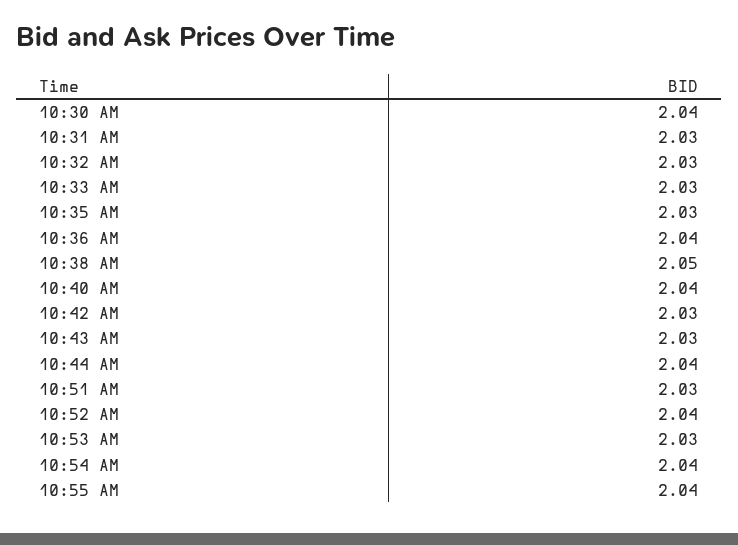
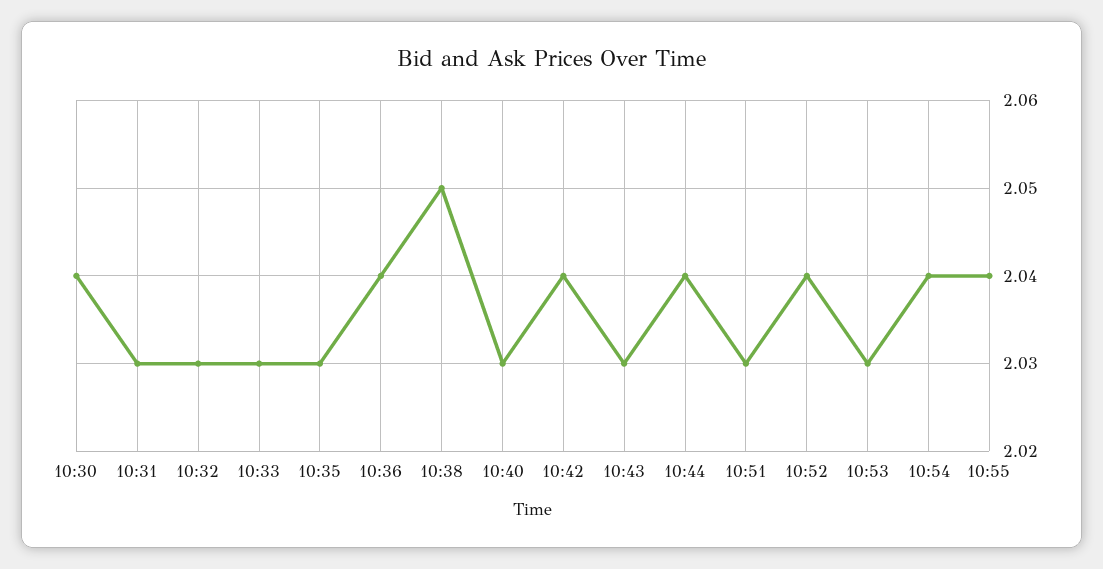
10:40 AM: 2.04 -> 2.03
10:42 AM: 2.03 -> 2.04

